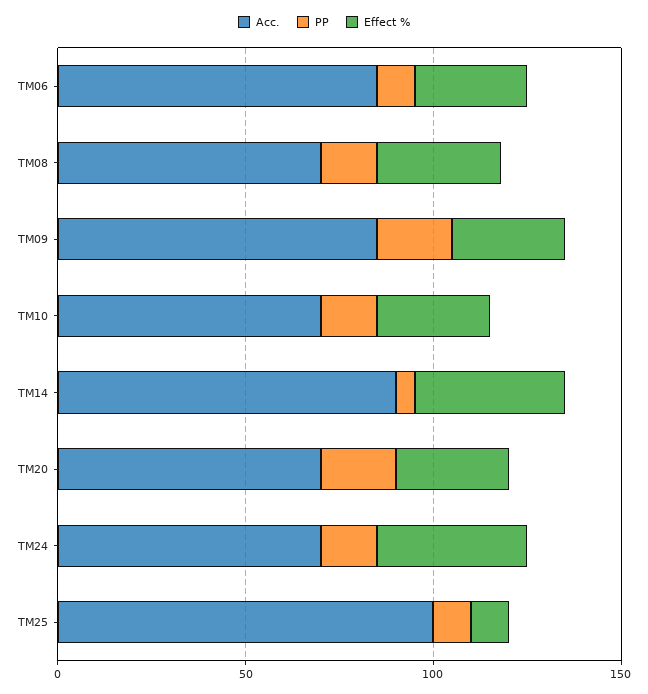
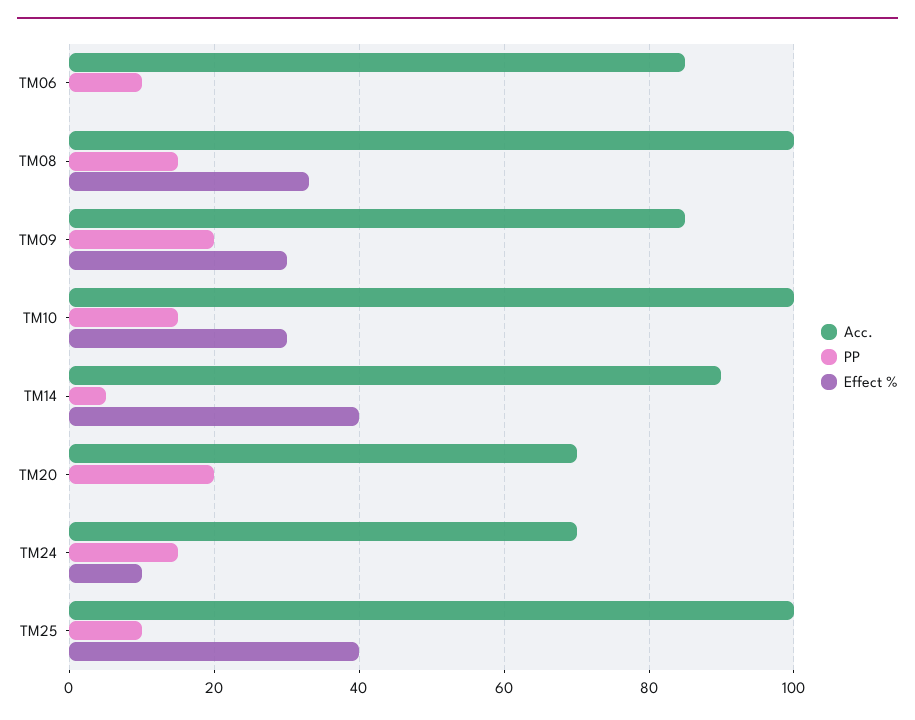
Effect %, TM06: 30 -> 0
Acc., TM08: 70 -> 100
Acc., TM10: 70 -> 100
Effect %, TM20: 30 -> 0
Effect %, TM24: 40 -> 10
Effect %, TM25: 10 -> 40

